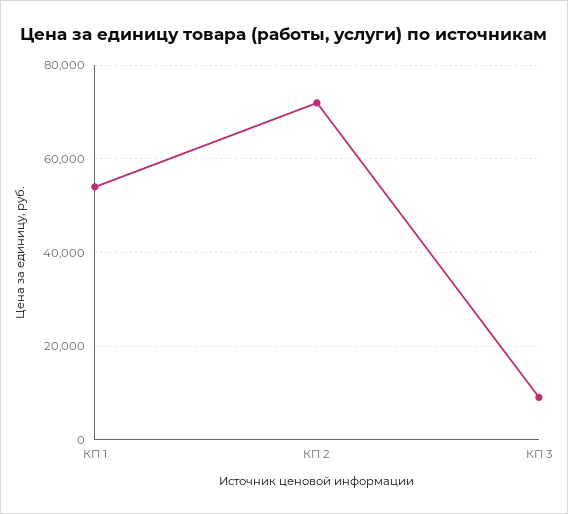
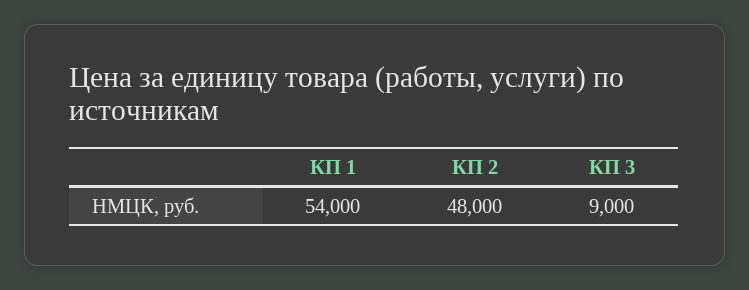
КП 2: 72000 -> 48000

